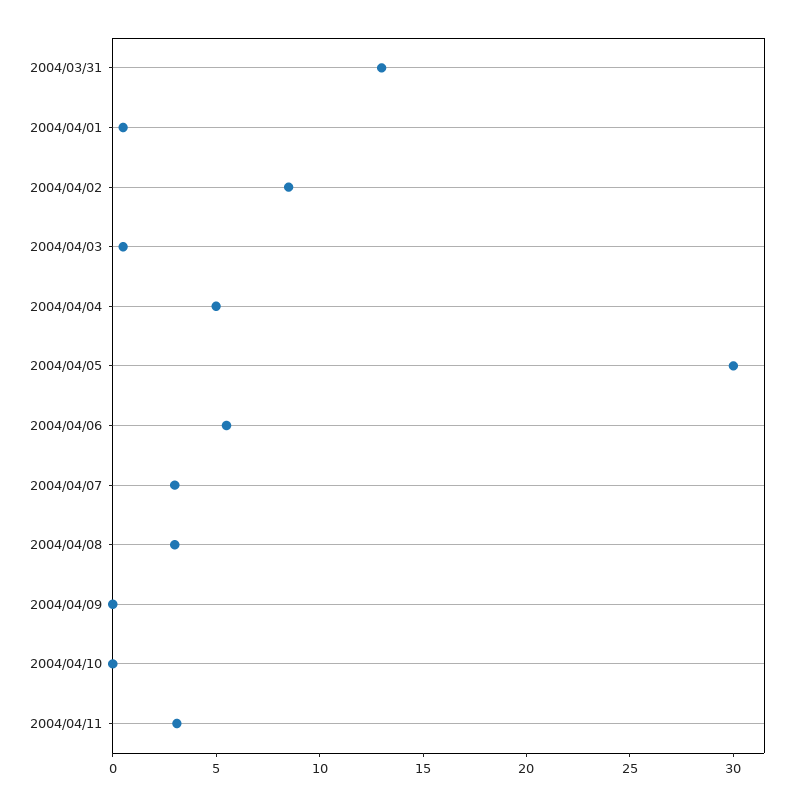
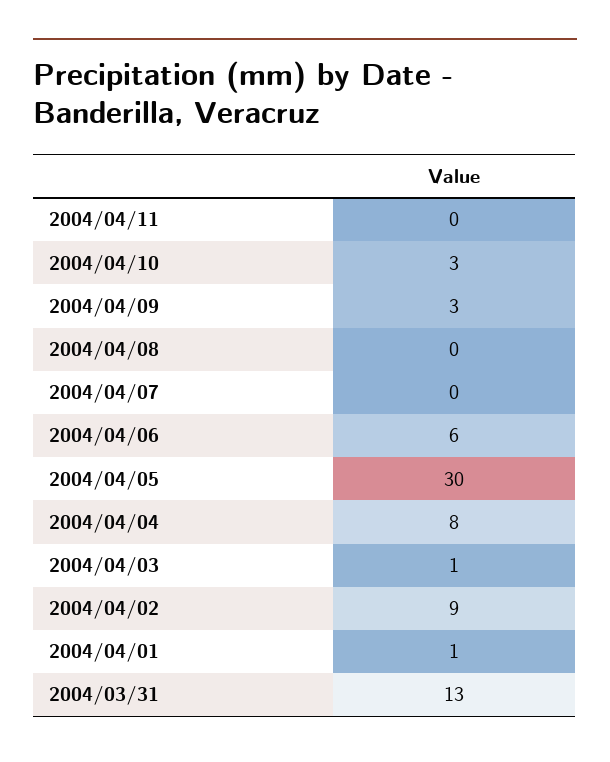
2004/04/04: 5 -> 8
2004/04/07: 3 -> 0
2004/04/08: 3 -> 0
2004/04/09: 0 -> 3
2004/04/10: 0 -> 3
2004/04/11: 3 -> 0

